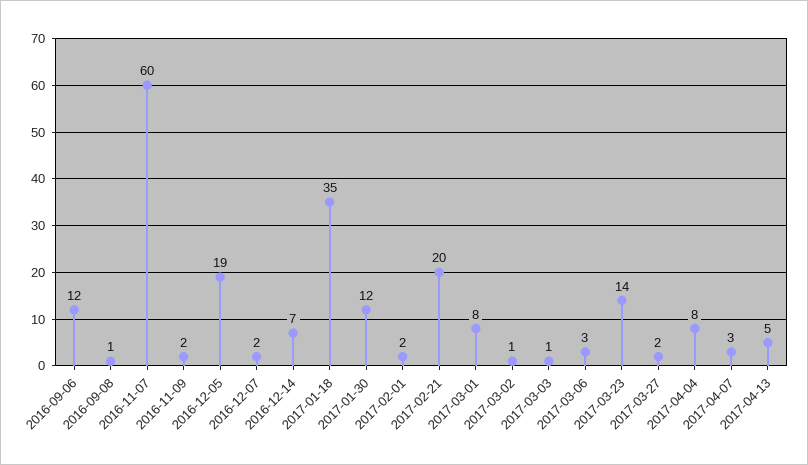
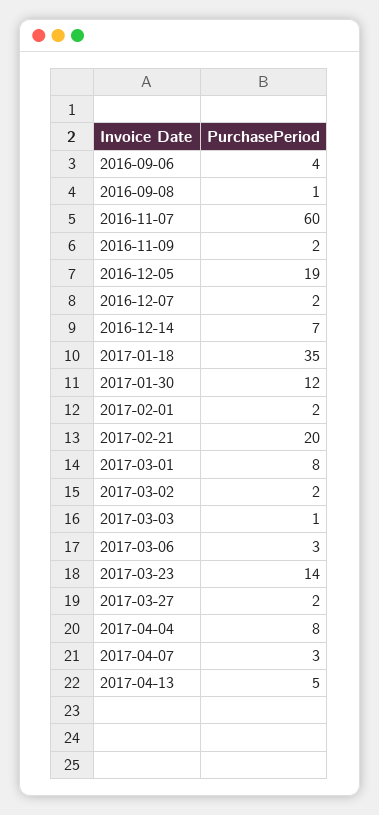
2016-09-06: 12 -> 4
2017-03-02: 1 -> 2

